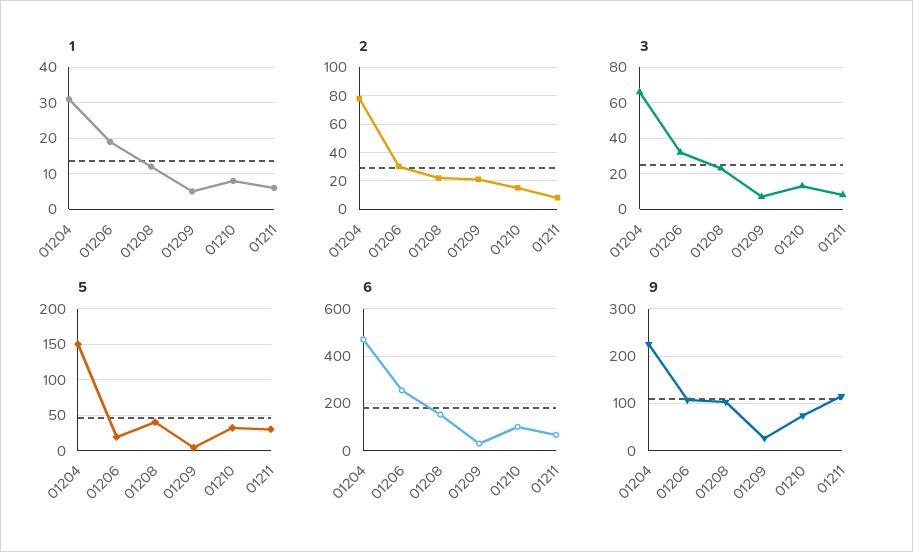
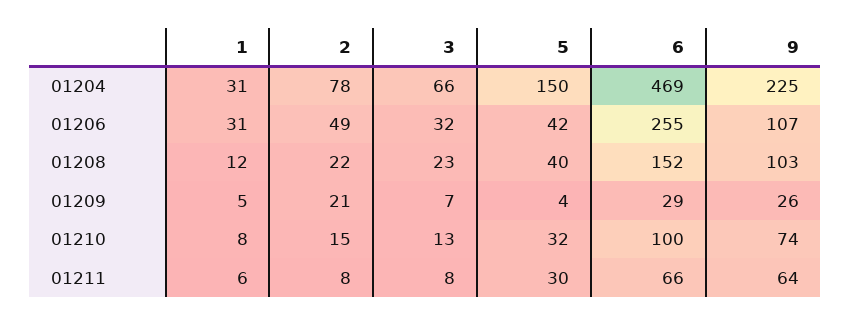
1, 01206: 20 -> 31
2, 01206: 30 -> 49
5, 01206: 20 -> 42
9, 01211: 120 -> 64

